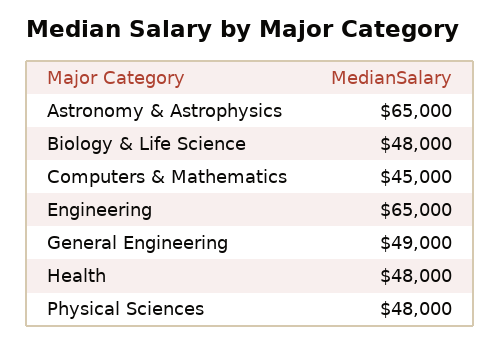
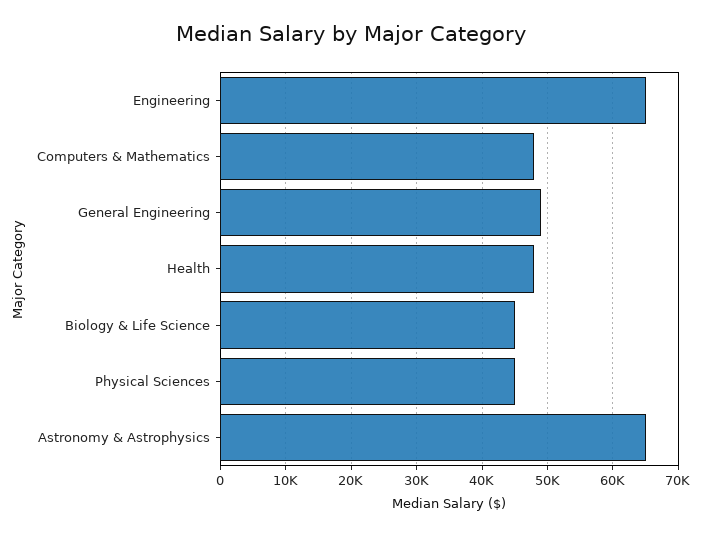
Biology & Life Science: 48000 -> 45000
Computers & Mathematics: 45000 -> 48000
Physical Sciences: 48000 -> 45000

